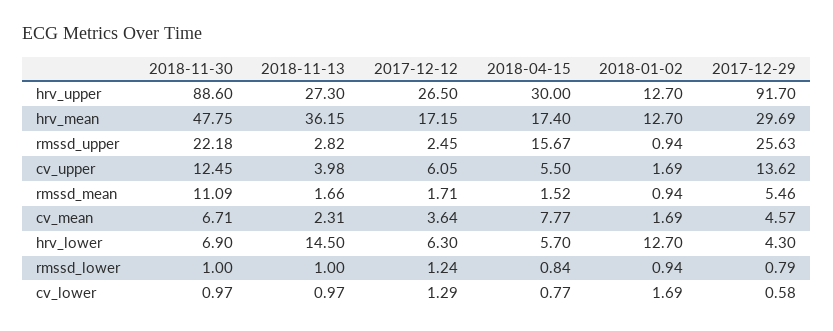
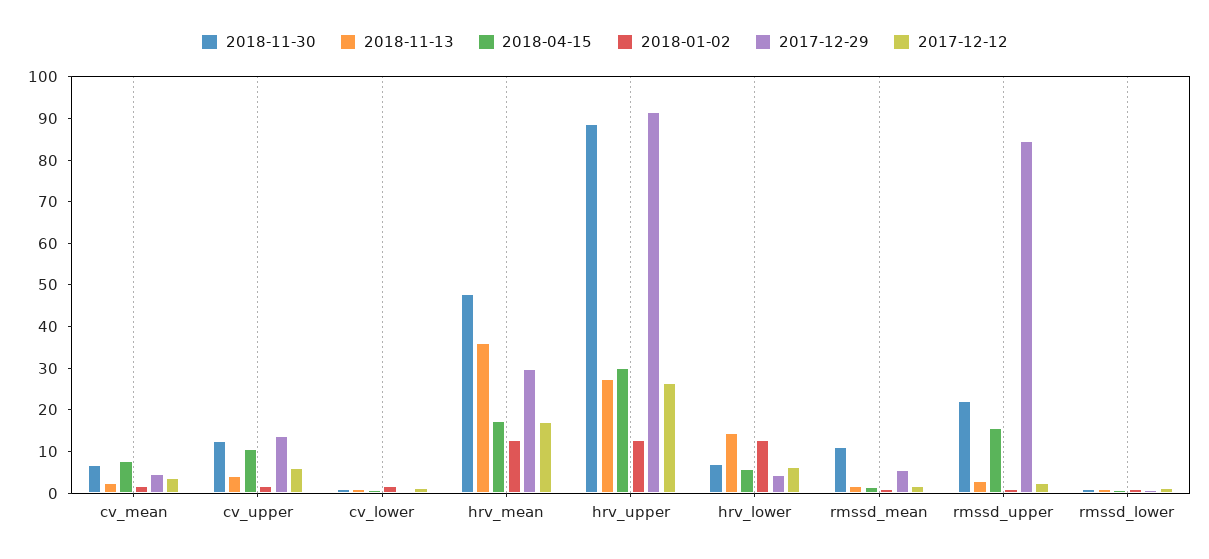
2017-12-29, rmssd_upper: 25.63 -> 84
2018-04-15, cv_upper: 5.5 -> 10

